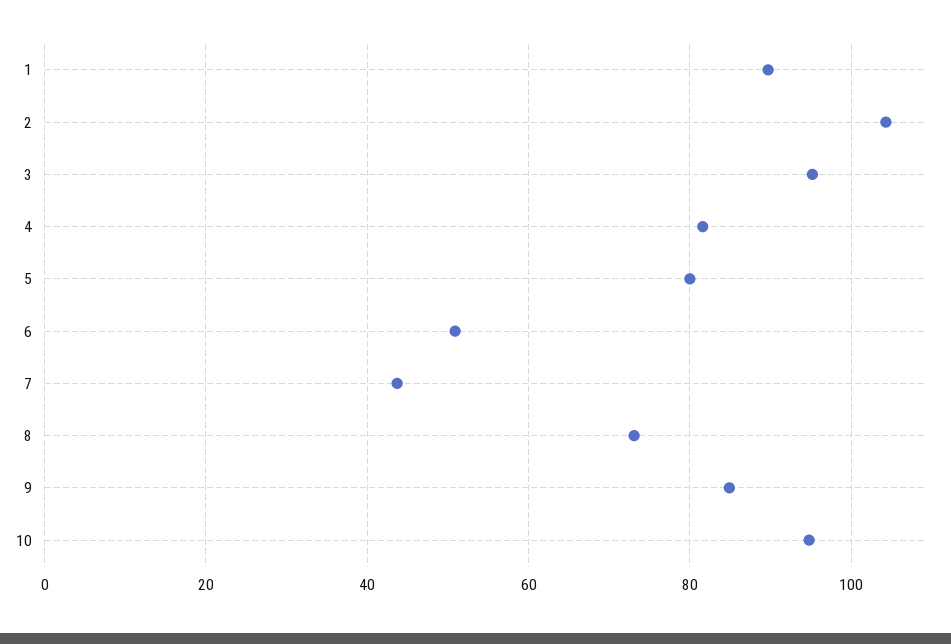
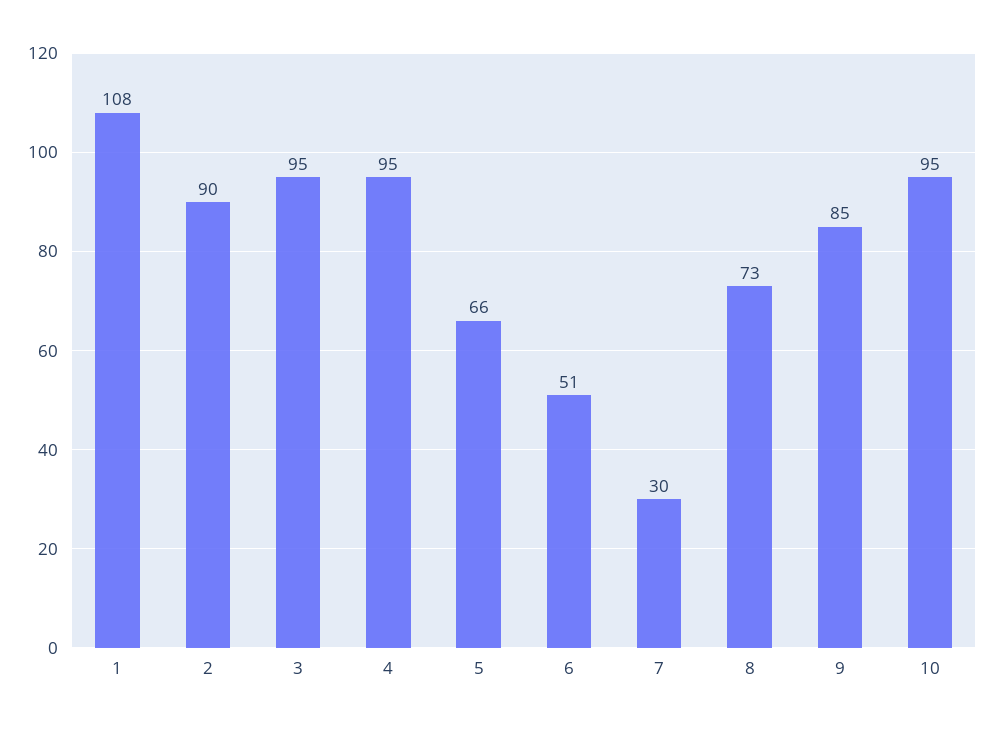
1: 90 -> 108
2: 104 -> 90
4: 82 -> 95
5: 80 -> 66
7: 44 -> 30

